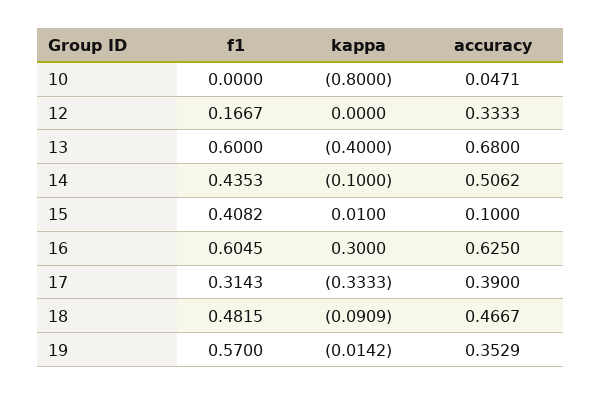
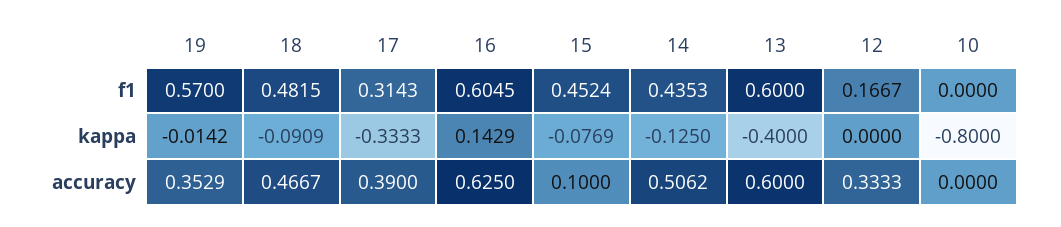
accuracy, 10: 0.0471 -> 0
accuracy, 13: 0.68 -> 0.6
kappa, 14: -0.1 -> -0.125
f1, 15: 0.4082 -> 0.4524
kappa, 15: 0.01 -> -0.0769
kappa, 16: 0.3 -> 0.1429

